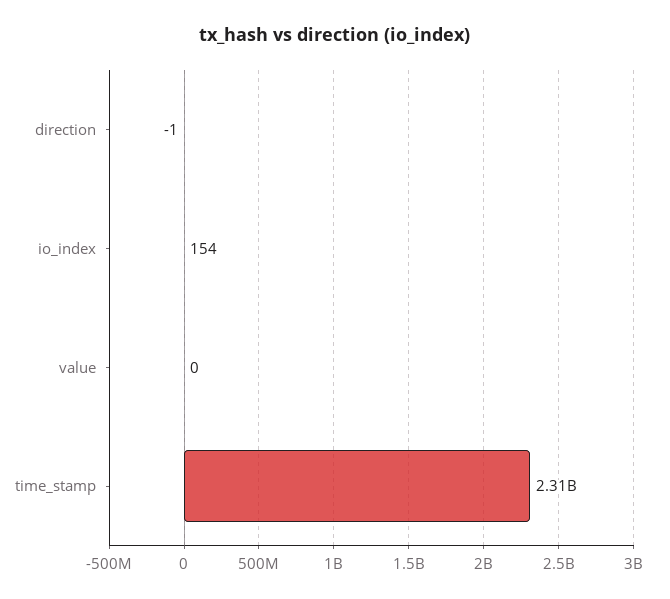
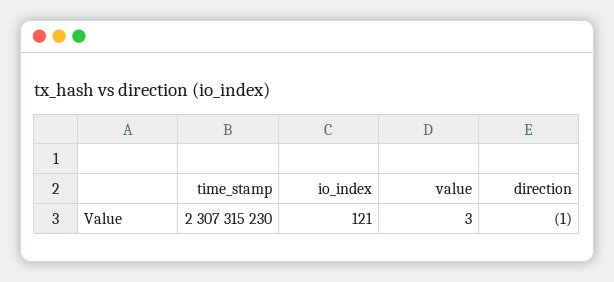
io_index: 154 -> 121
value: 0 -> 3

